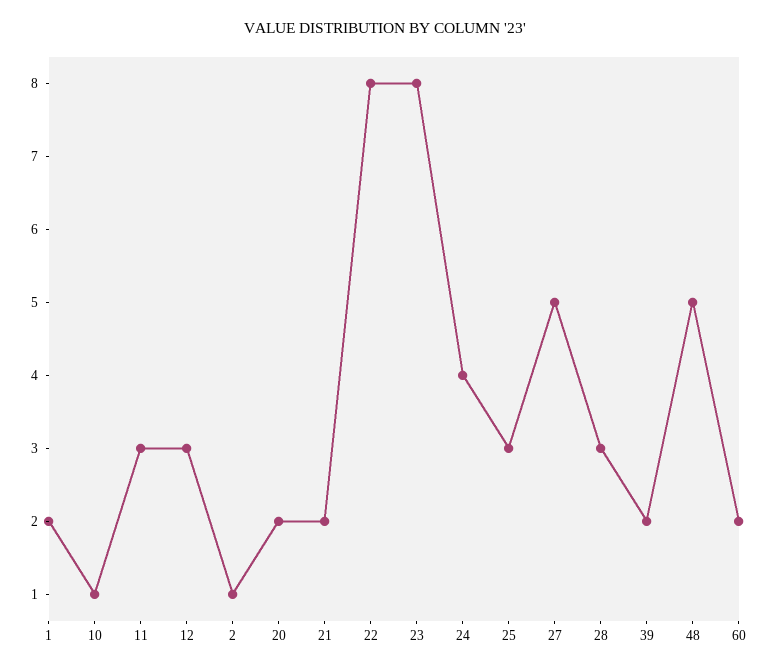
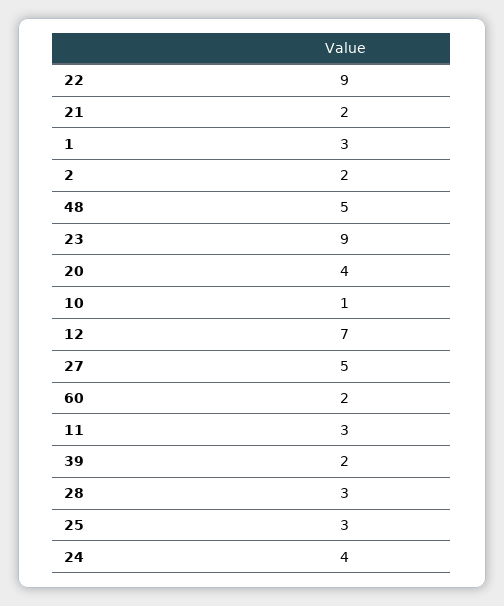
1: 2 -> 3
12: 3 -> 7
2: 1 -> 2
20: 2 -> 4
22: 8 -> 9
23: 8 -> 9

